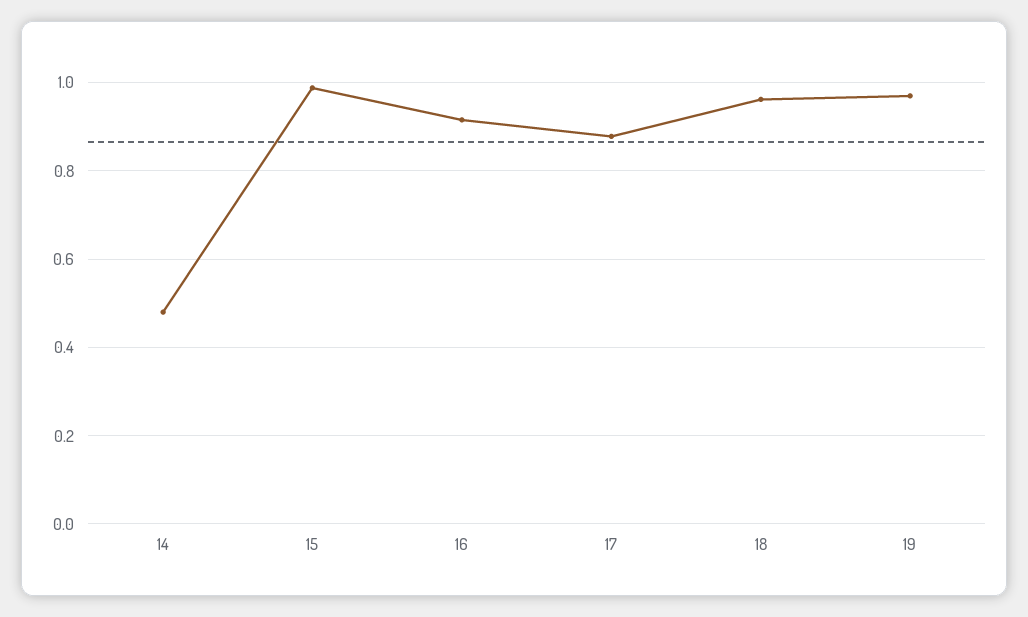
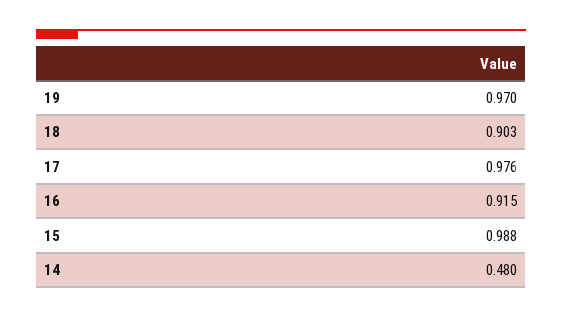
17: 0.88 -> 0.976
18: 0.96 -> 0.903

